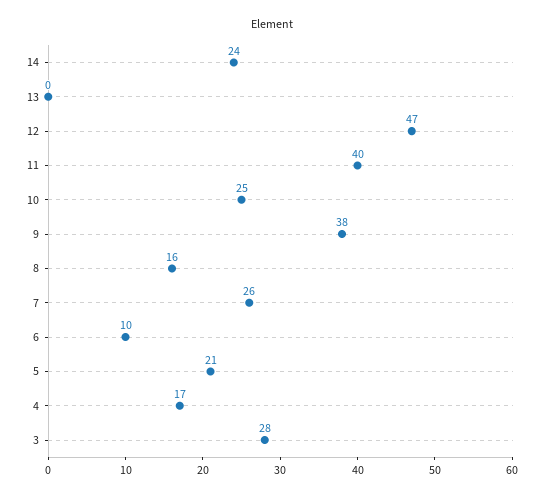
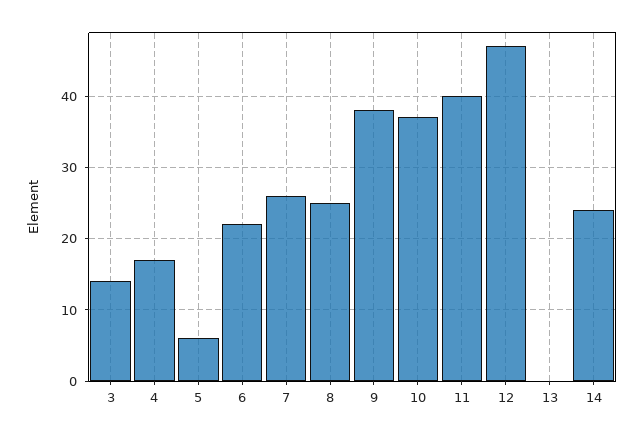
10: 25 -> 37
8: 16 -> 25
6: 10 -> 22
5: 21 -> 6
3: 28 -> 14

